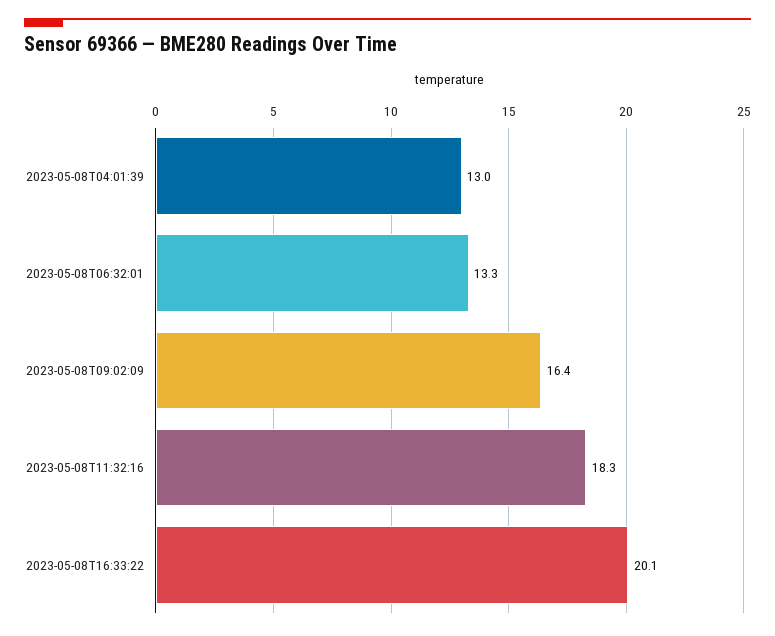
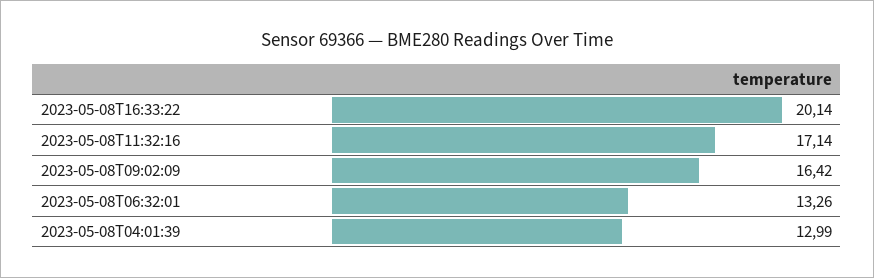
2023-05-08T11:32:16: 18.3 -> 17.14

